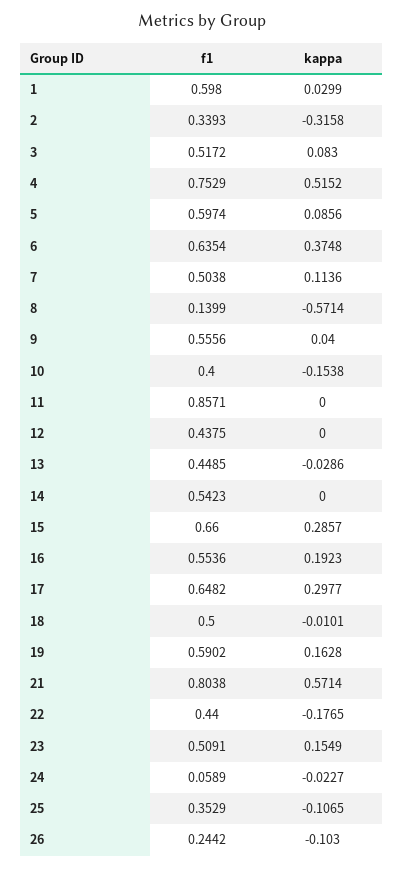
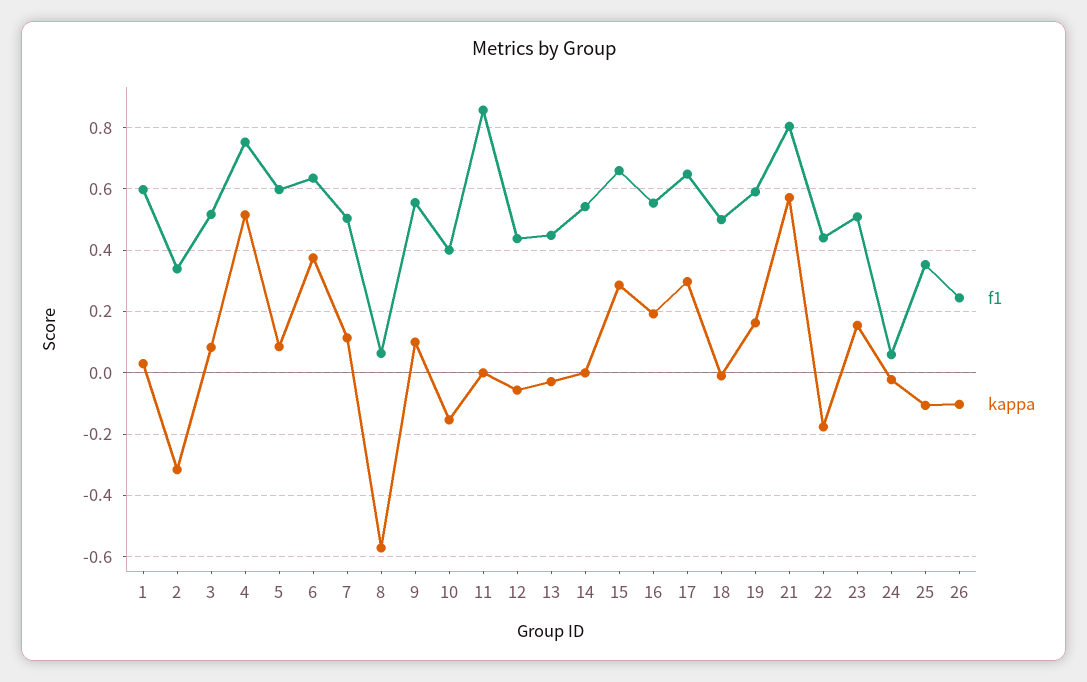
f1, 8: 0.1399 -> 0.06
kappa, 9: 0.04 -> 0.1
kappa, 12: 0 -> -0.06

